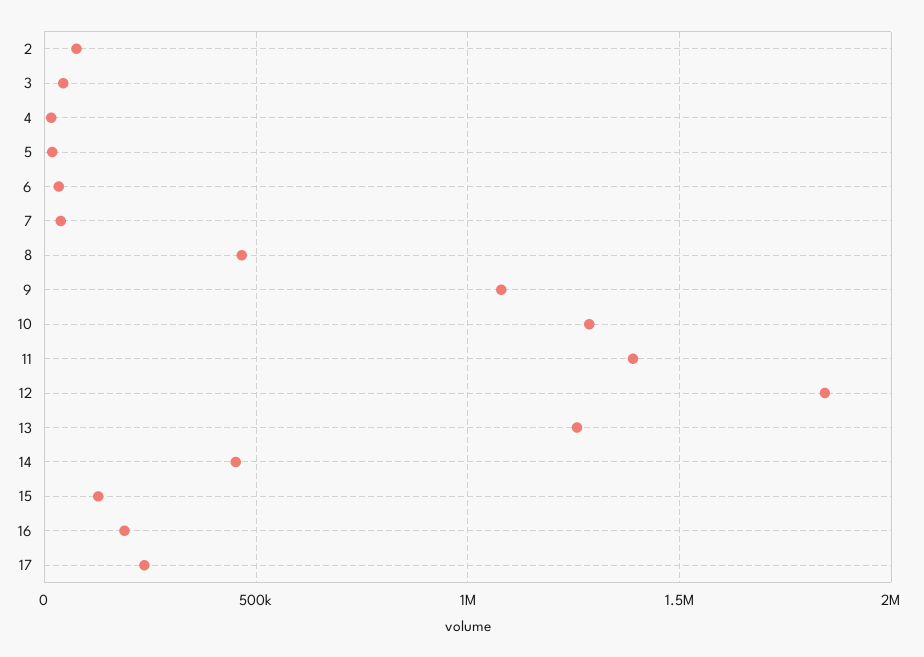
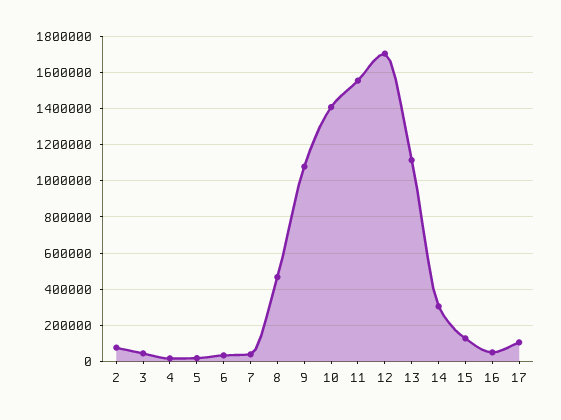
10: 1300000 -> 1400000
11: 1400000 -> 1550000
12: 1850000 -> 1700000
13: 1250000 -> 1100000
14: 450000 -> 300000
16: 200000 -> 50000
17: 250000 -> 100000

